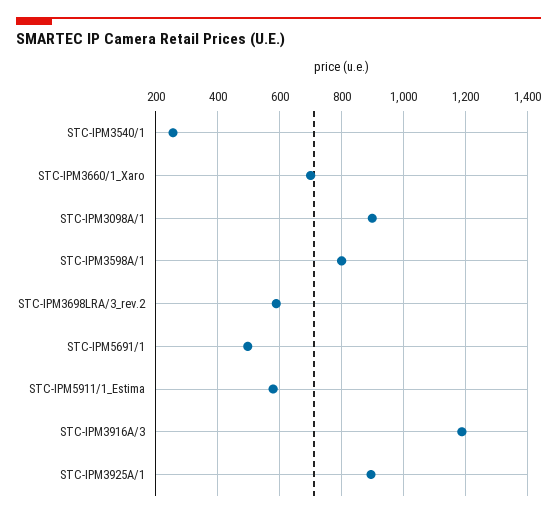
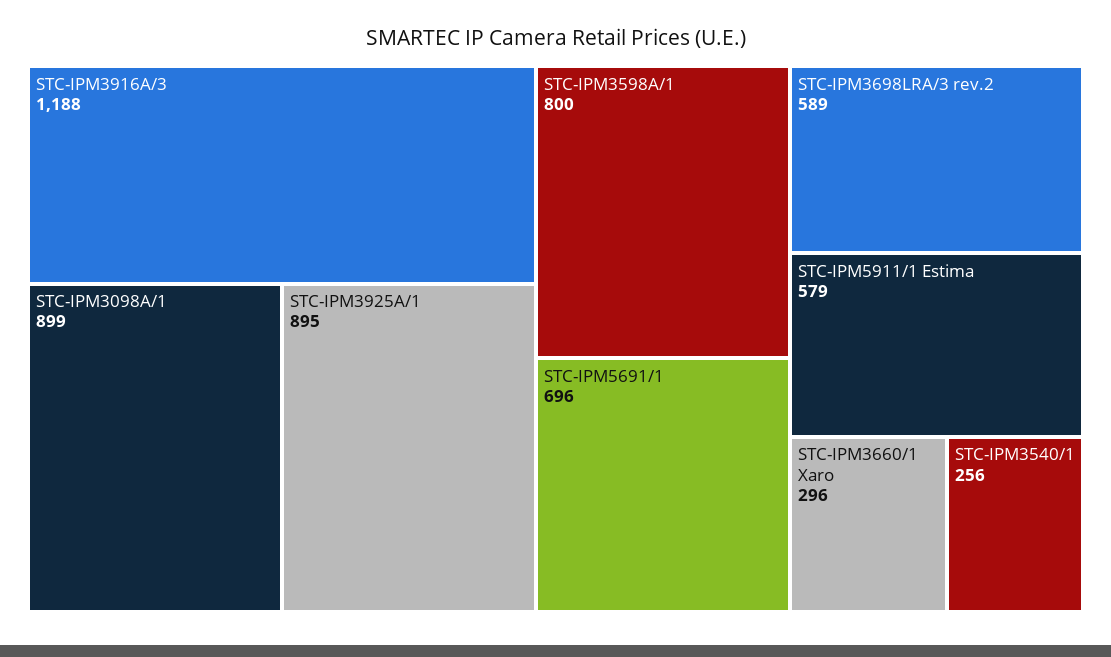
STC-IPM3660/1_Xaro: 700 -> 296
STC-IPM5691/1: 500 -> 696

